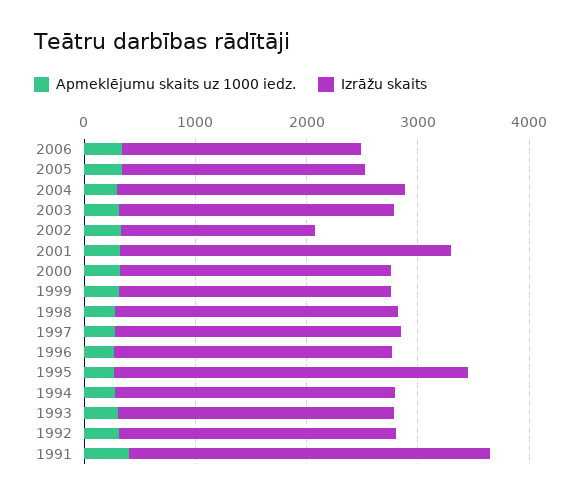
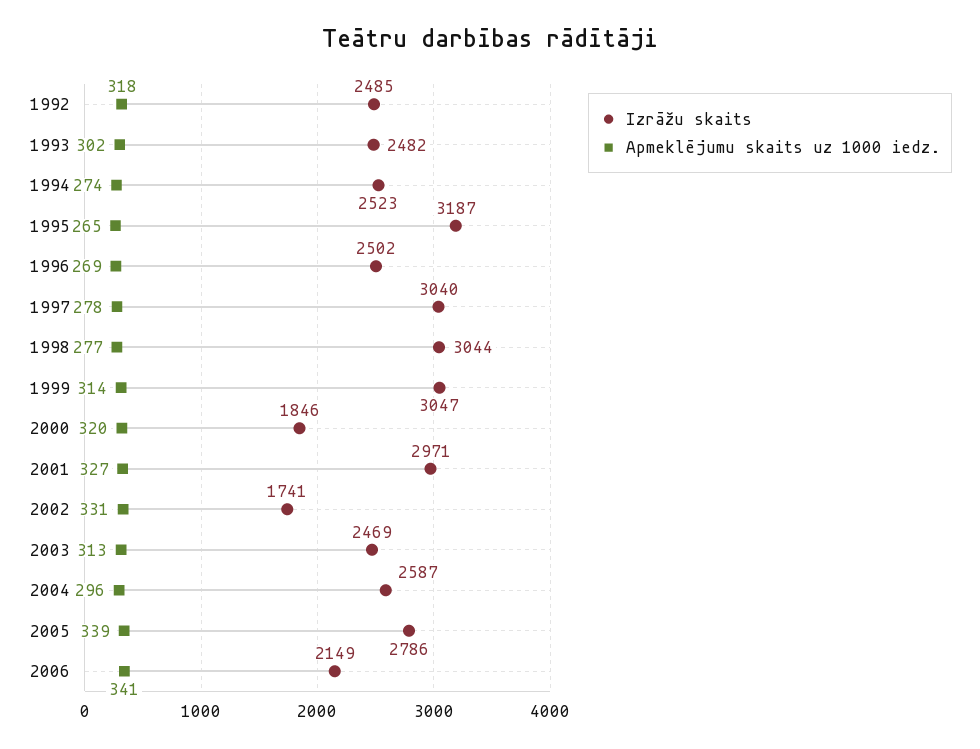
Izrāžu skaits, 2005: 2200 -> 2786
Izrāžu skaits, 2000: 2400 -> 1846
Izrāžu skaits, 1999: 2400 -> 3047
Izrāžu skaits, 1998: 2600 -> 3044
Izrāžu skaits, 1997: 2600 -> 3040
Apmeklējumu skaits uz 1000 iedz., 1991: 400 -> none
Izrāžu skaits, 1991: 3200 -> none

